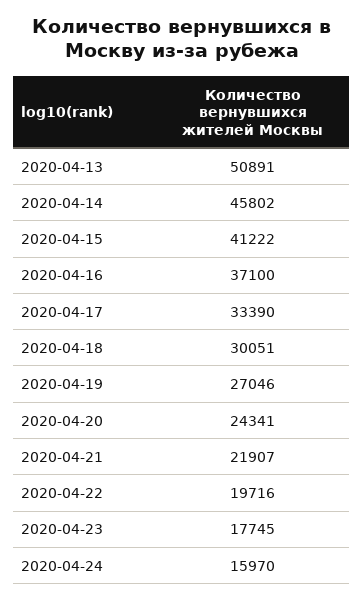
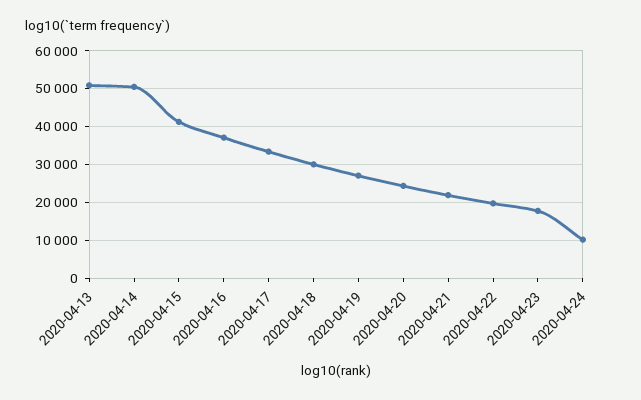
2020-04-14: 45802 -> 50000
2020-04-24: 15970 -> 10000

